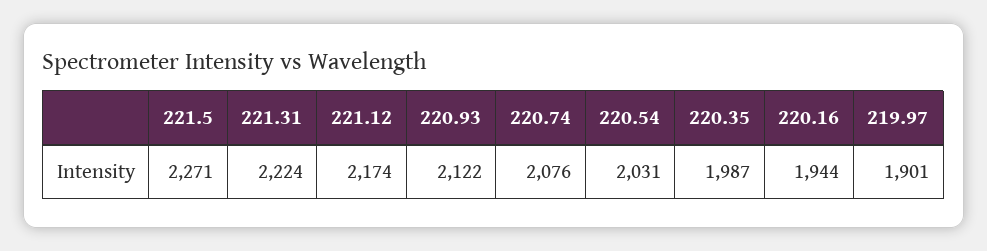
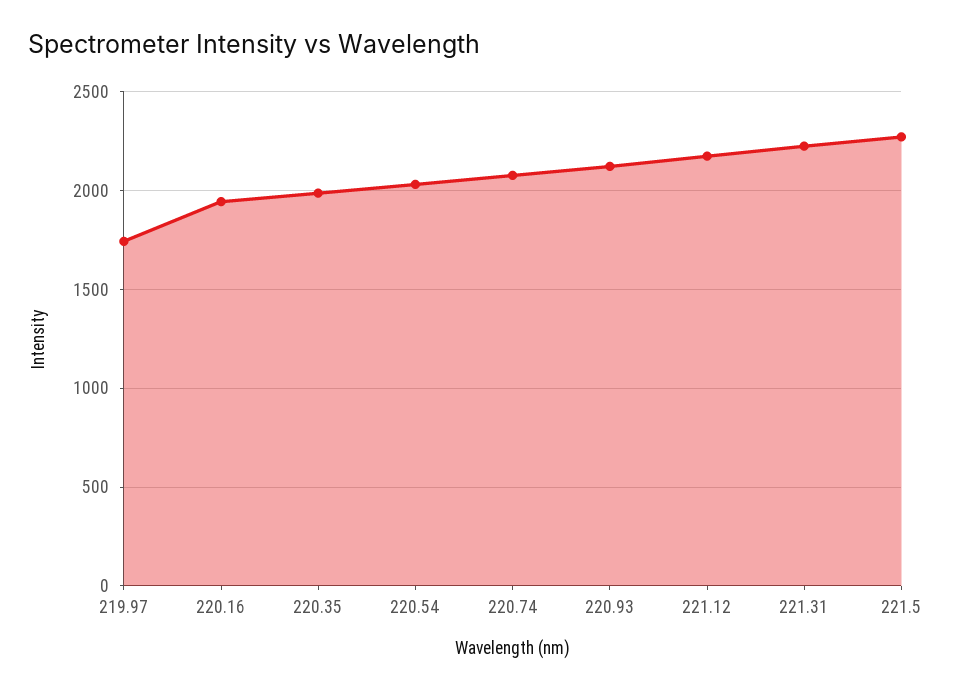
219.97: 1901 -> 1750

